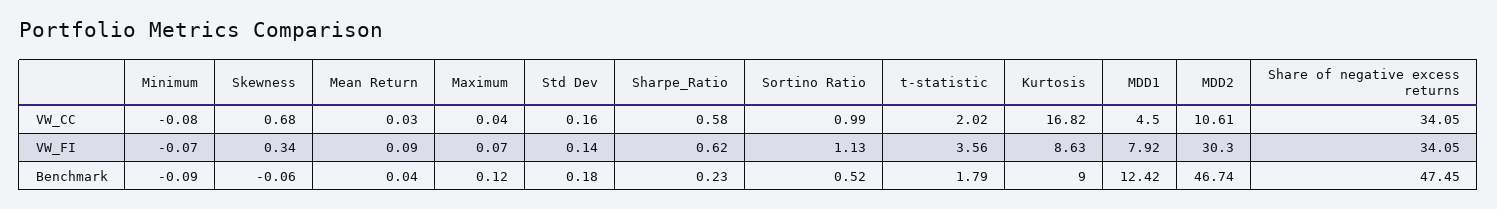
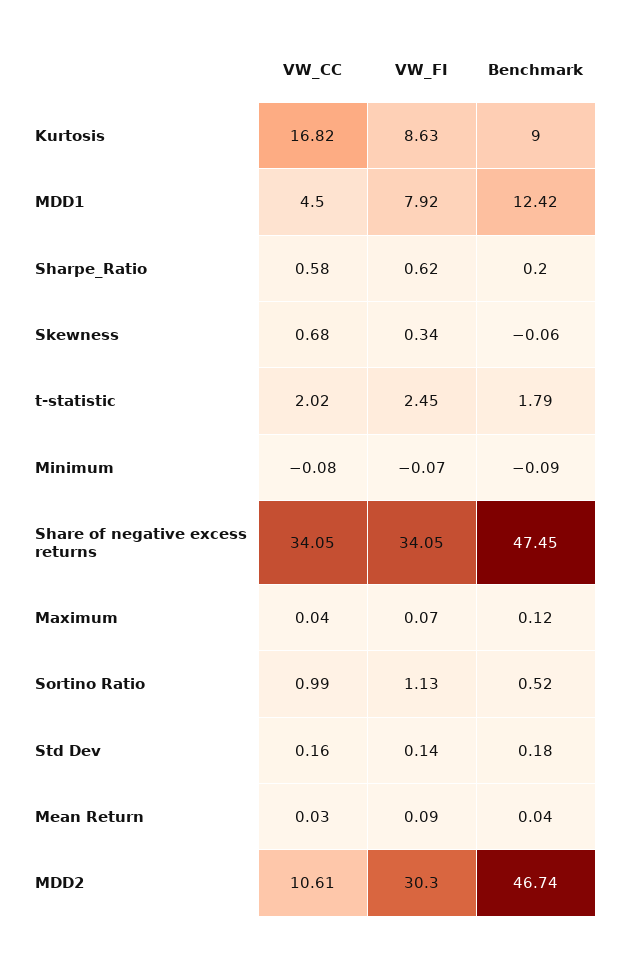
t-statistic, VW_FI: 3.56 -> 2.45
Sharpe_Ratio, Benchmark: 0.23 -> 0.2

